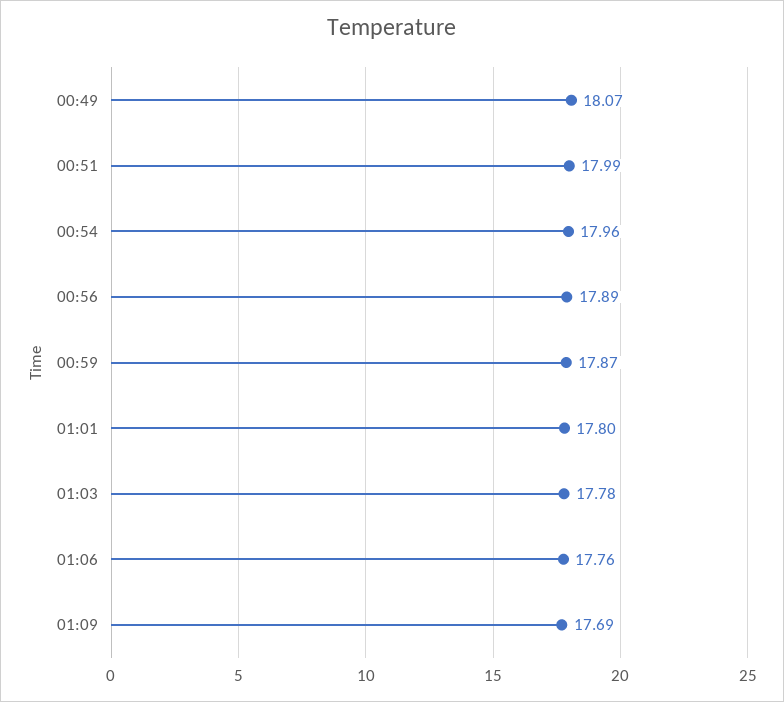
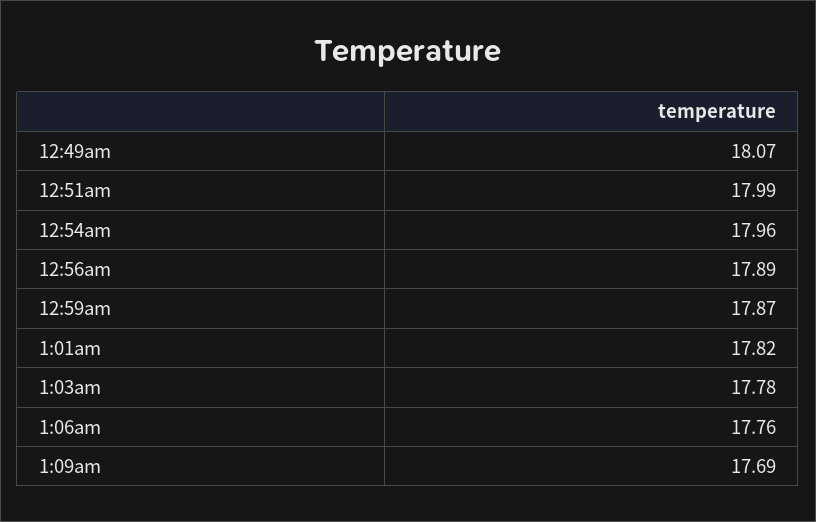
01:01: 17.8 -> 17.82

